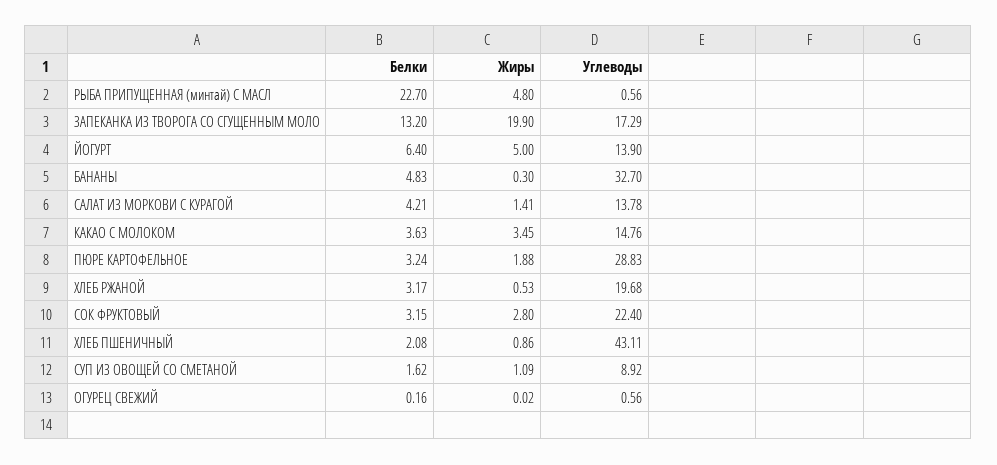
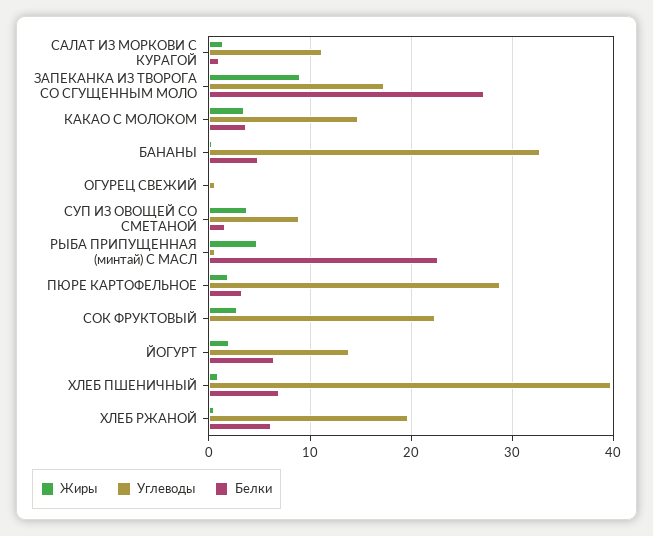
Белки, ЗАПЕКАНКА ИЗ ТВОРОГА СО СГУЩЕННЫМ МОЛО: 13.2 -> 27
Жиры, ЗАПЕКАНКА ИЗ ТВОРОГА СО СГУЩЕННЫМ МОЛО: 19.9 -> 9
Жиры, ЙОГУРТ: 5 -> 2
Белки, САЛАТ ИЗ МОРКОВИ С КУРАГОЙ: 4.21 -> 1
Углеводы, САЛАТ ИЗ МОРКОВИ С КУРАГОЙ: 13.78 -> 11
Белки, ХЛЕБ РЖАНОЙ: 3.17 -> 6
Белки, СОК ФРУКТОВЫЙ: 3.15 -> 0
Белки, ХЛЕБ ПШЕНИЧНЫЙ: 2.08 -> 7
Углеводы, ХЛЕБ ПШЕНИЧНЫЙ: 43.11 -> 40
Жиры, СУП ИЗ ОВОЩЕЙ СО СМЕТАНОЙ: 1.09 -> 4

